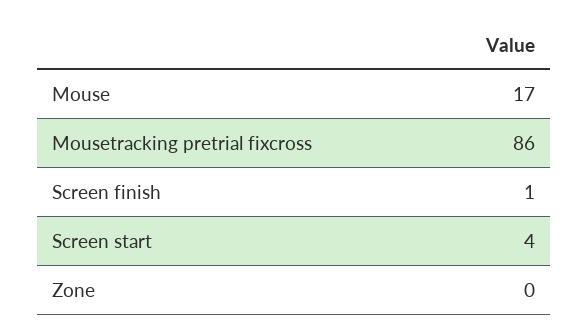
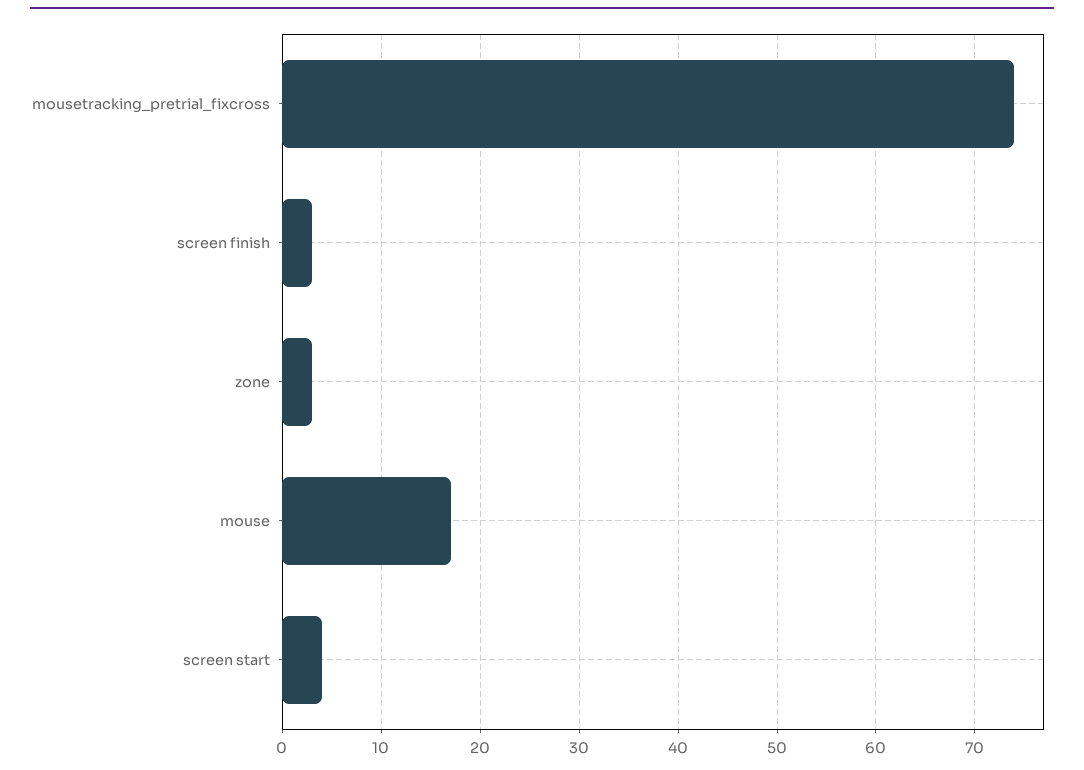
Mousetracking pretrial fixcross: 86 -> 74
Screen finish: 1 -> 3
Zone: 0 -> 3

